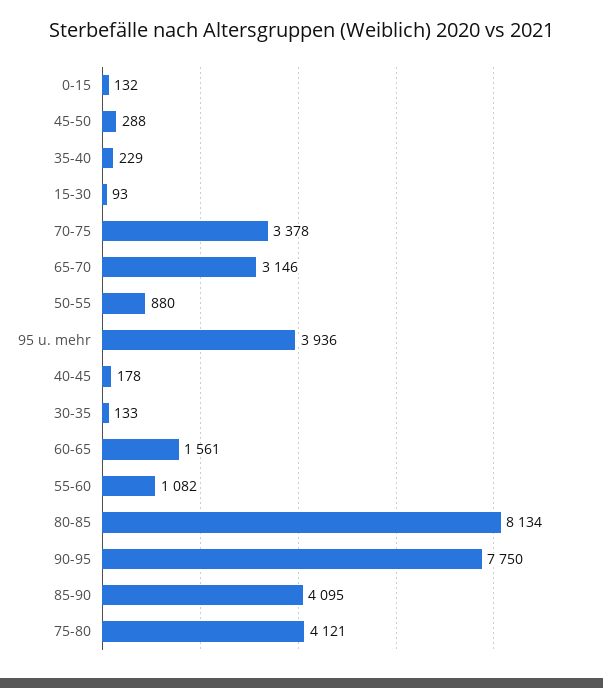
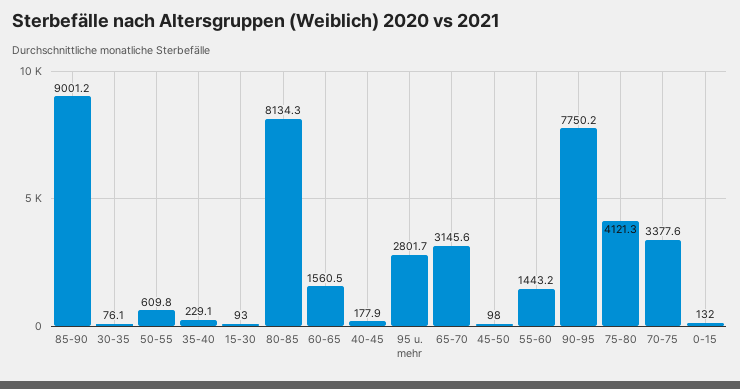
45-50: 288 -> 98
50-55: 880 -> 609.8
95 u. mehr: 3936 -> 2801.7
30-35: 133 -> 76.1
55-60: 1082 -> 1443.2
85-90: 4095 -> 9001.2

